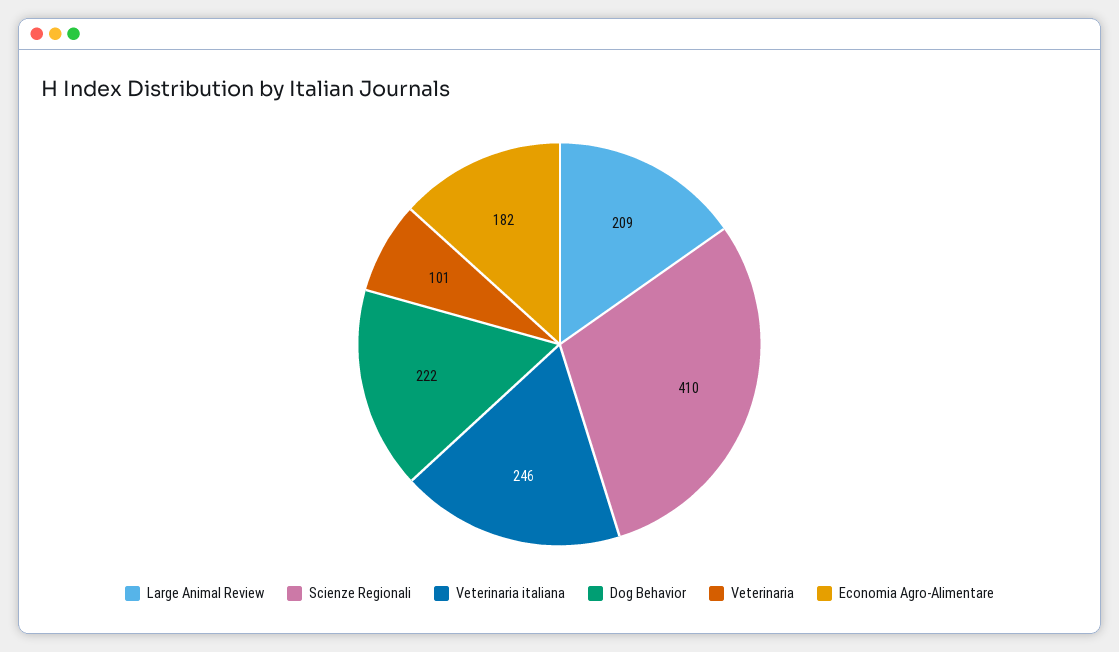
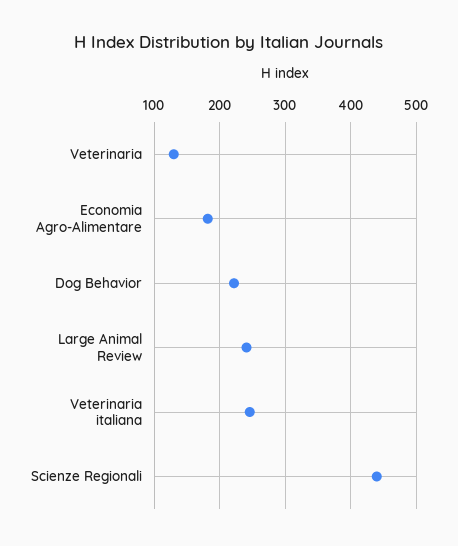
Large Animal Review: 209 -> 240
Scienze Regionali: 410 -> 440
Veterinaria: 101 -> 130

